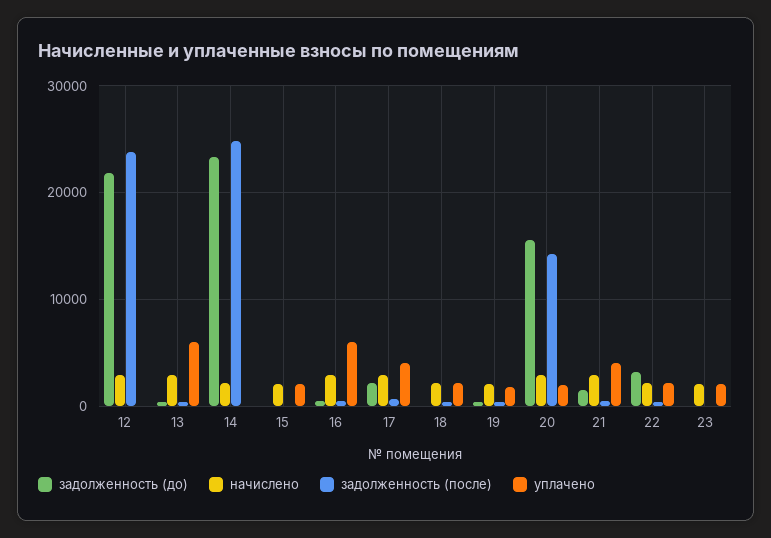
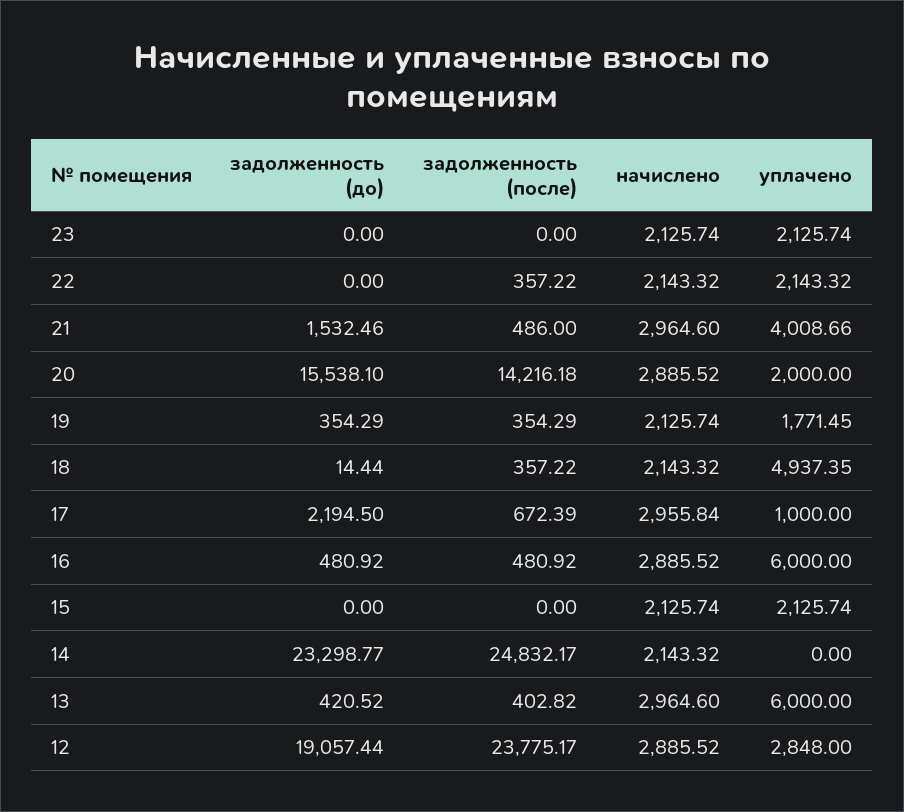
задолженность (до), 12: 22000 -> 19057.44
уплачено, 12: 0 -> 2848
уплачено, 17: 4000 -> 1000
уплачено, 18: 2000 -> 4937.35
задолженность (до), 22: 3000 -> 0

